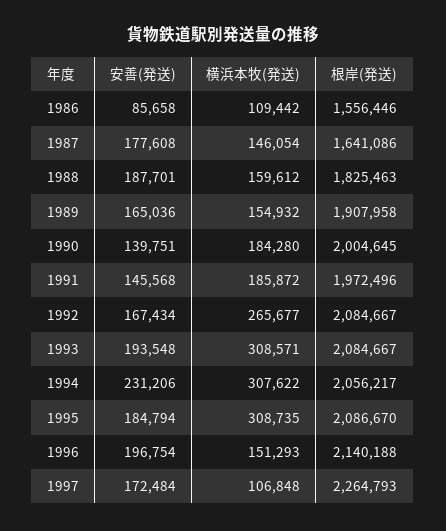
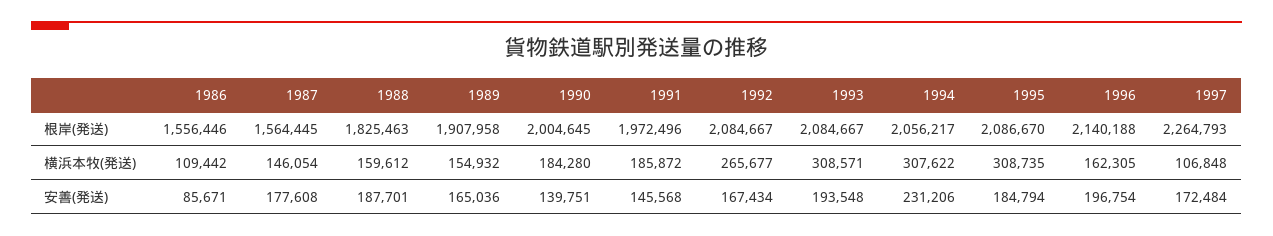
安善(発送), 1986: 85658 -> 85671
根岸(発送), 1987: 1641086 -> 1564445
横浜本牧(発送), 1996: 151293 -> 162305

